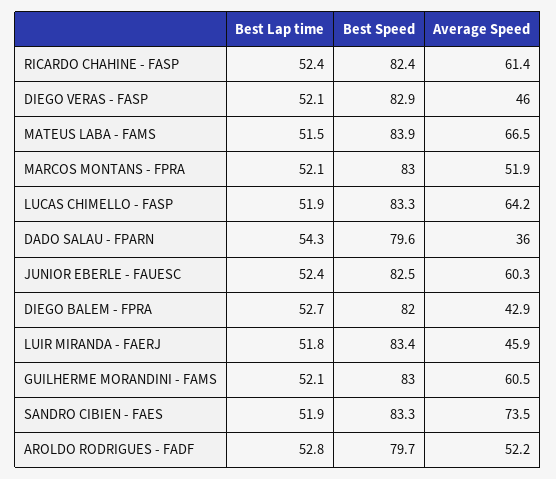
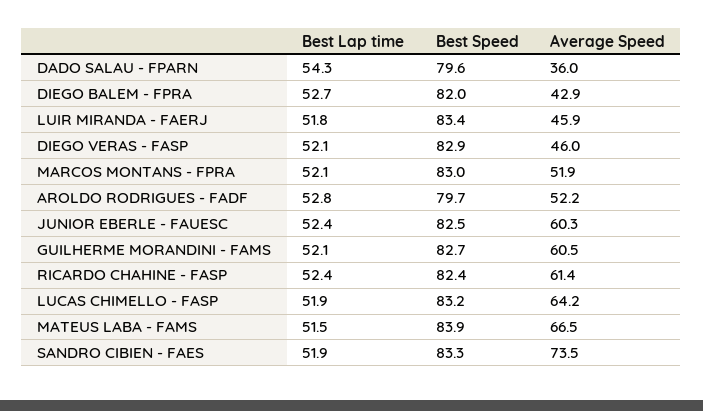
Best Speed, LUCAS CHIMELLO - FASP: 83.3 -> 83.2
Best Speed, GUILHERME MORANDINI - FAMS: 83 -> 82.7

